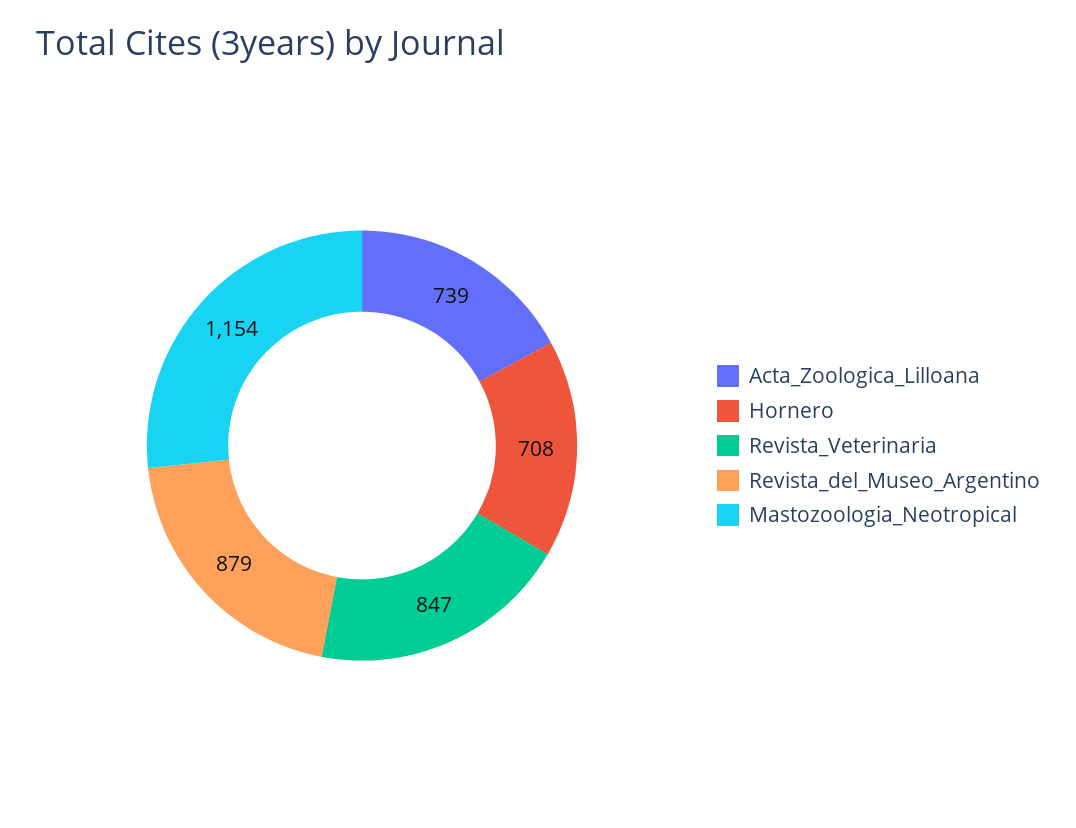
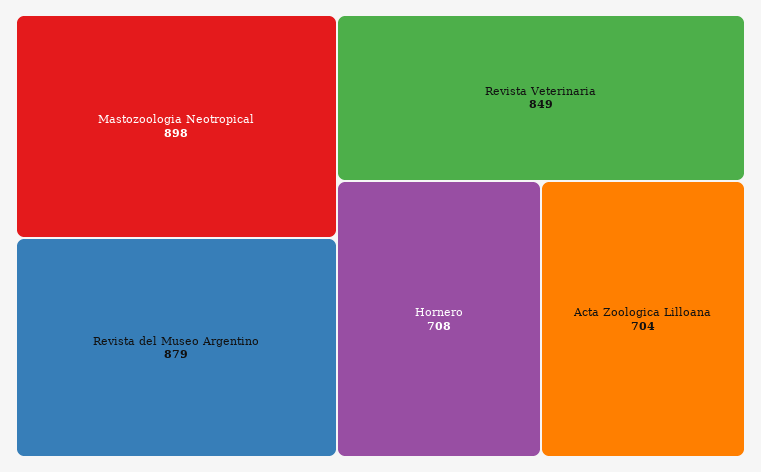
Acta_Zoologica_Lilloana: 739 -> 704
Revista_Veterinaria: 847 -> 849
Mastozoologia_Neotropical: 1154 -> 898

